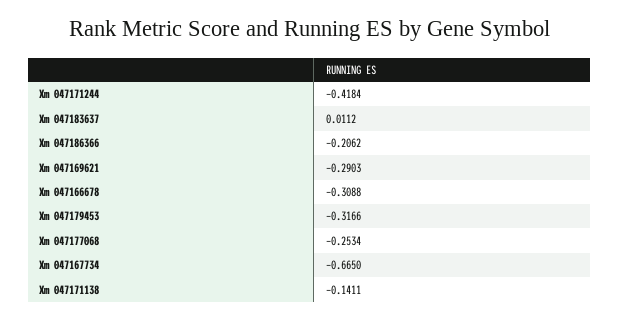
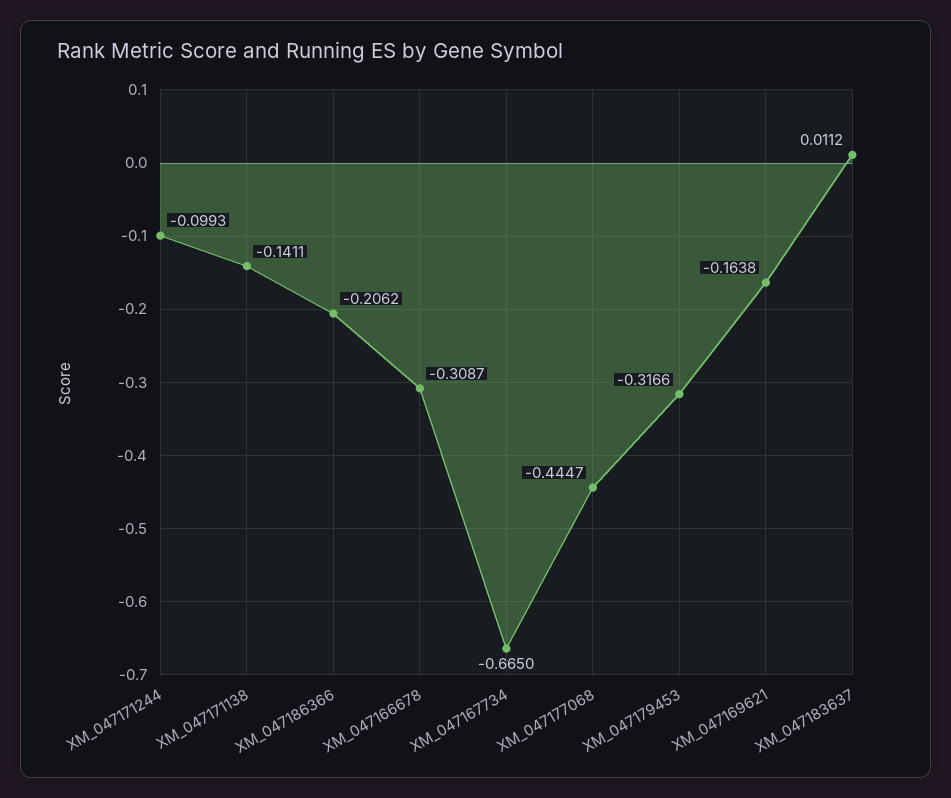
Xm 047171244: -0.4184 -> -0.0993
Xm 047169621: -0.2903 -> -0.1638
Xm 047166678: -0.3088 -> -0.3087
Xm 047177068: -0.2534 -> -0.4447

